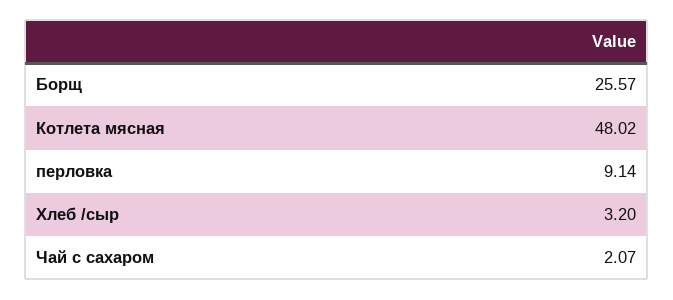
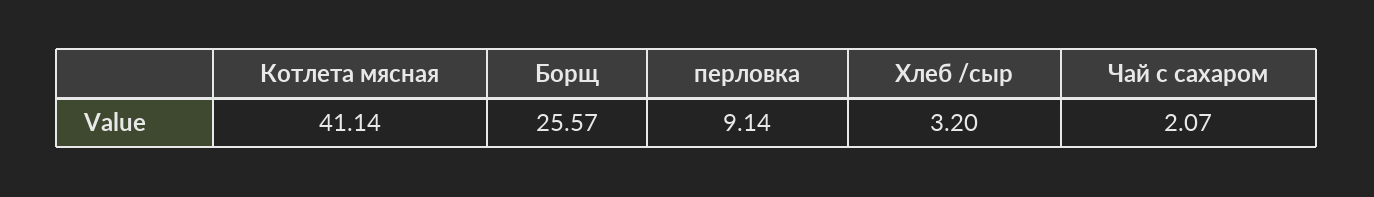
Котлета мясная: 48.02 -> 41.14

